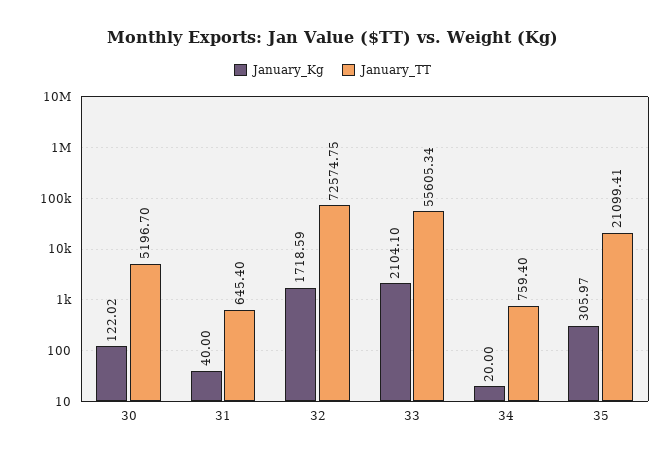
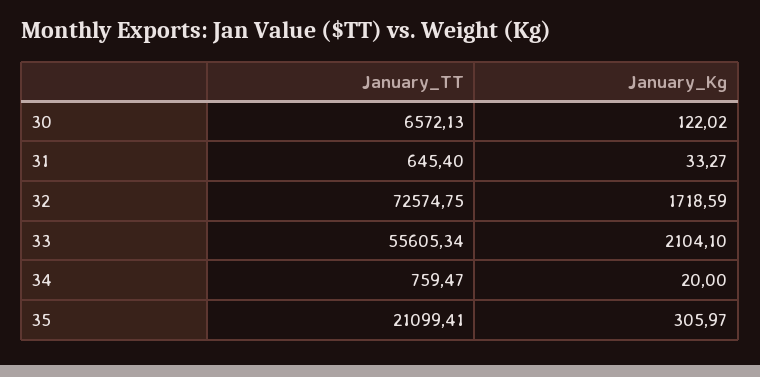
January_TT, 30: 5196.7 -> 6572.13
January_Kg, 31: 40 -> 33.27
January_TT, 34: 759.4 -> 759.47

